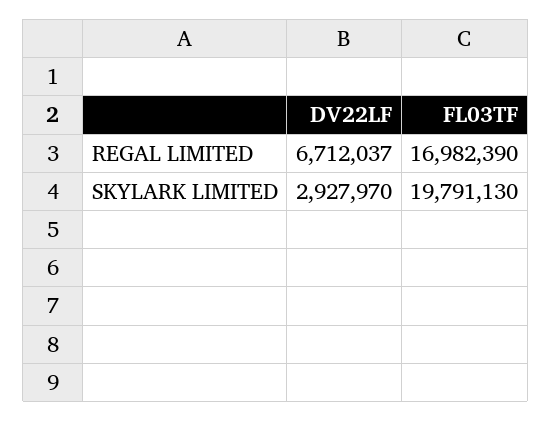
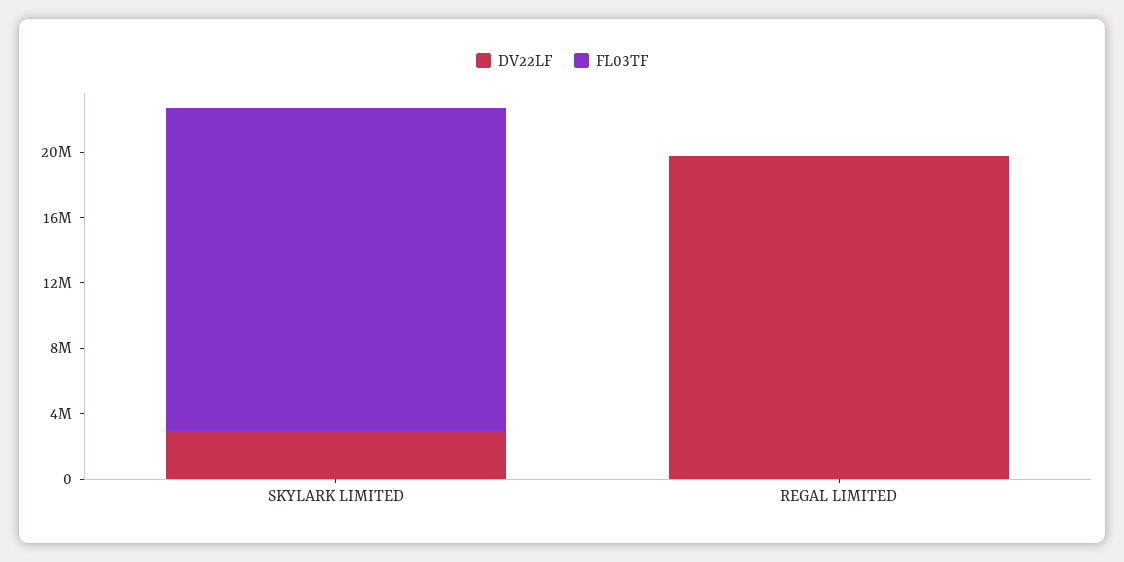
DV22LF, REGAL LIMITED: 6712037 -> 20000000
FL03TF, REGAL LIMITED: 16982390 -> 0

